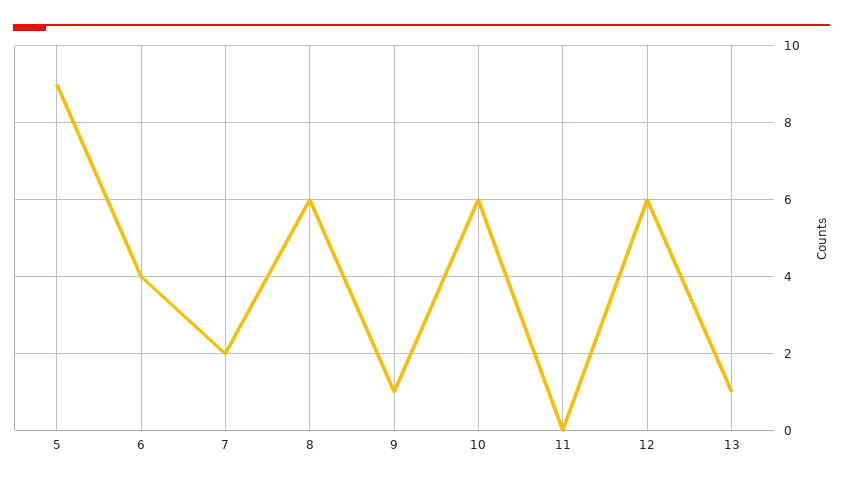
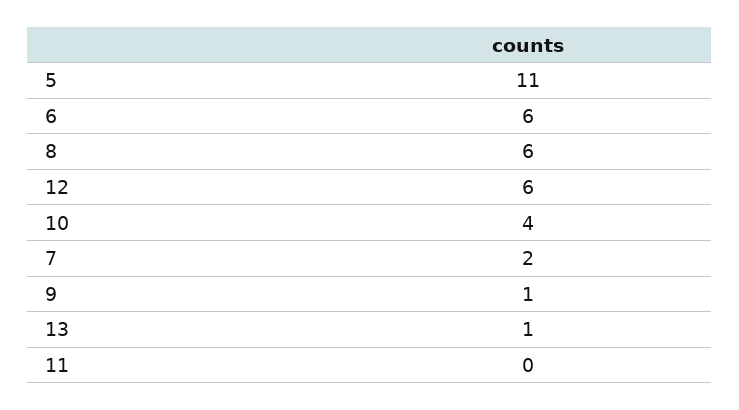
5: 9 -> 11
6: 4 -> 6
10: 6 -> 4

